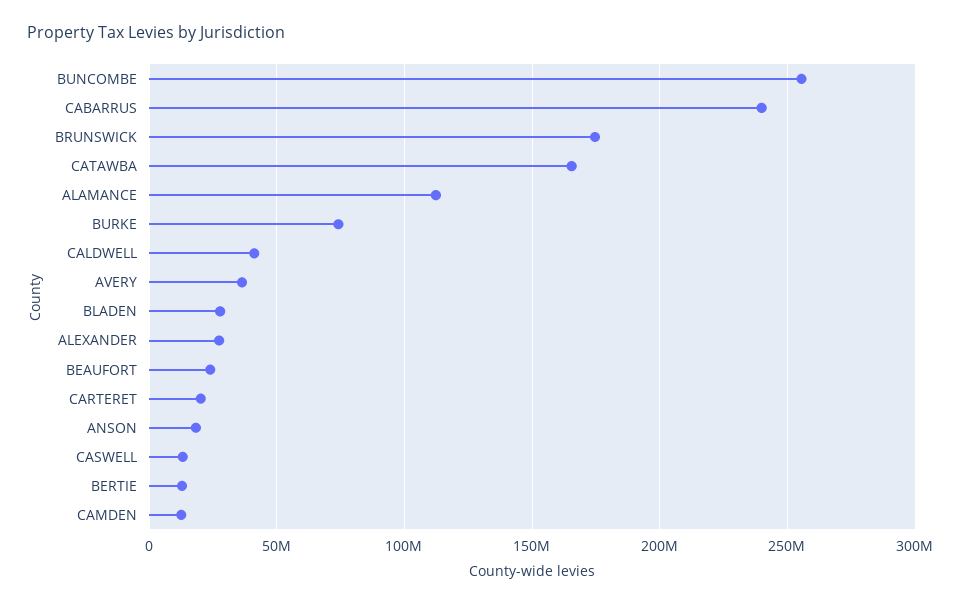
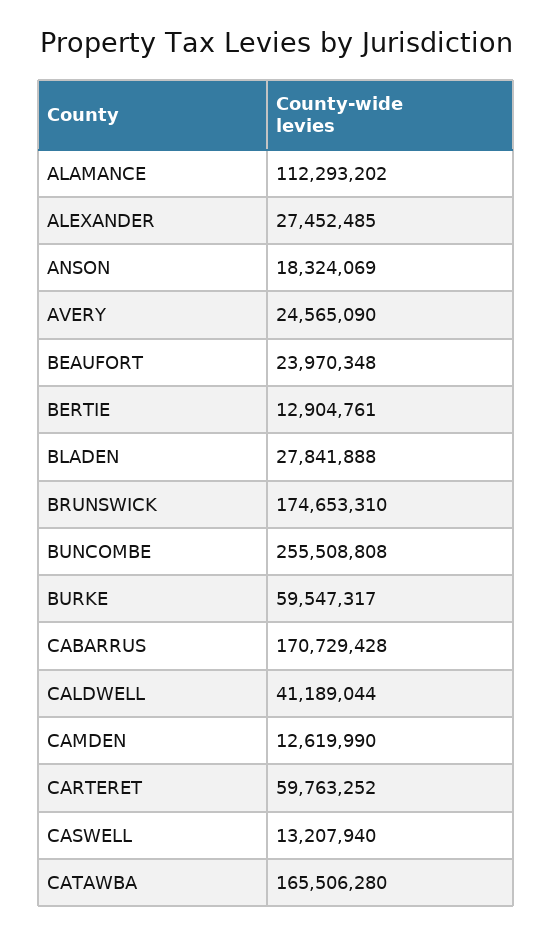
CABARRUS: 240000000 -> 170729428
BURKE: 75000000 -> 59547317
AVERY: 35000000 -> 24565090
CARTERET: 20000000 -> 59763252

